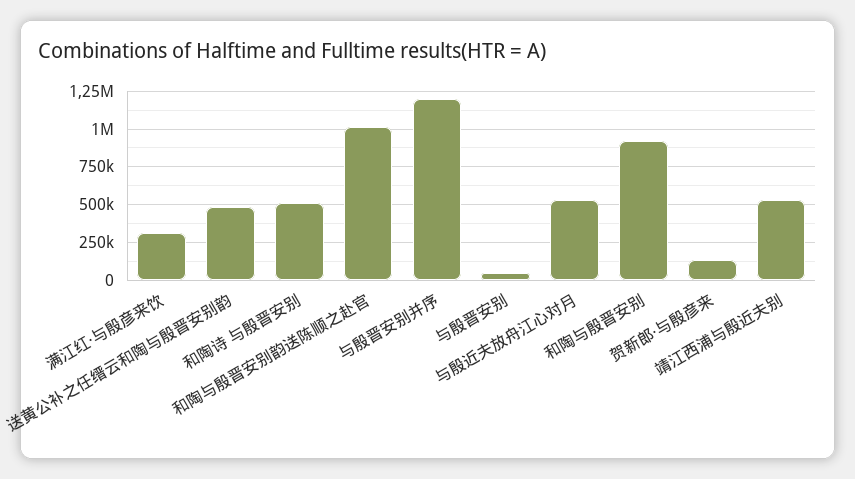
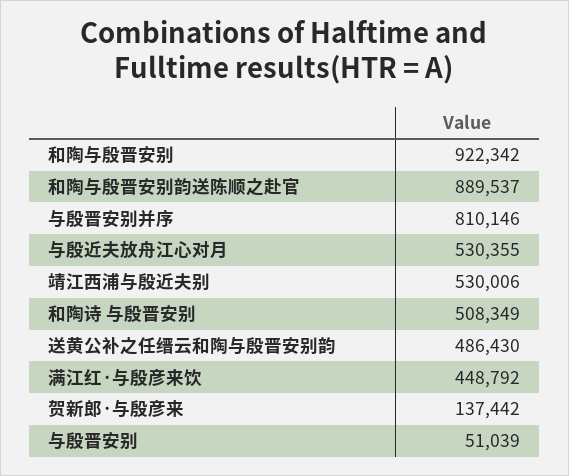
满江红·与殷彦来饮: 300000 -> 448792
和陶与殷晋安别韵送陈顺之赴官: 1000000 -> 889537
与殷晋安别并序: 1200000 -> 810146

